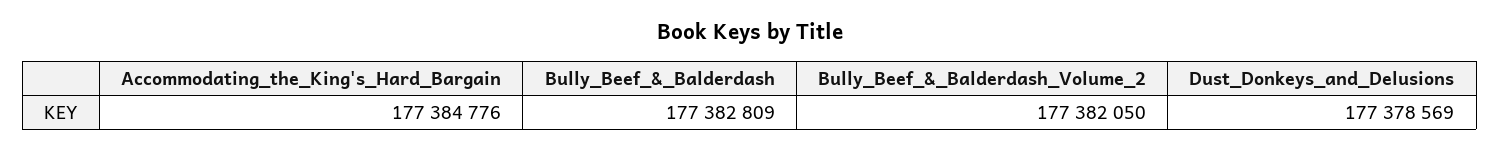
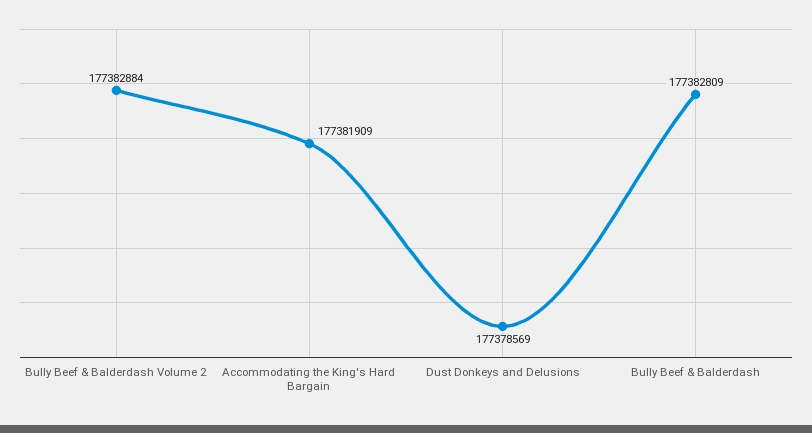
Accommodating_the_King's_Hard_Bargain: 177384776 -> 177381909
Bully_Beef_&_Balderdash_Volume_2: 177382050 -> 177382884

